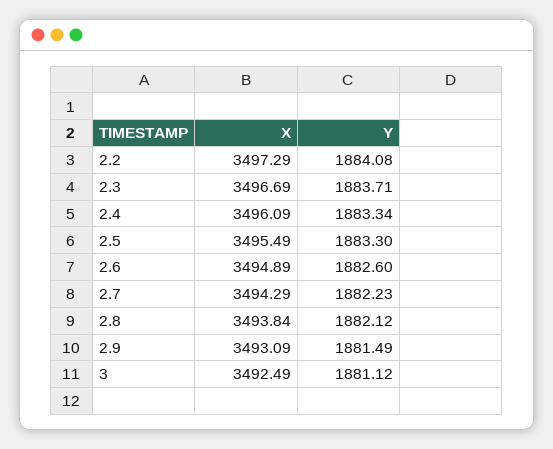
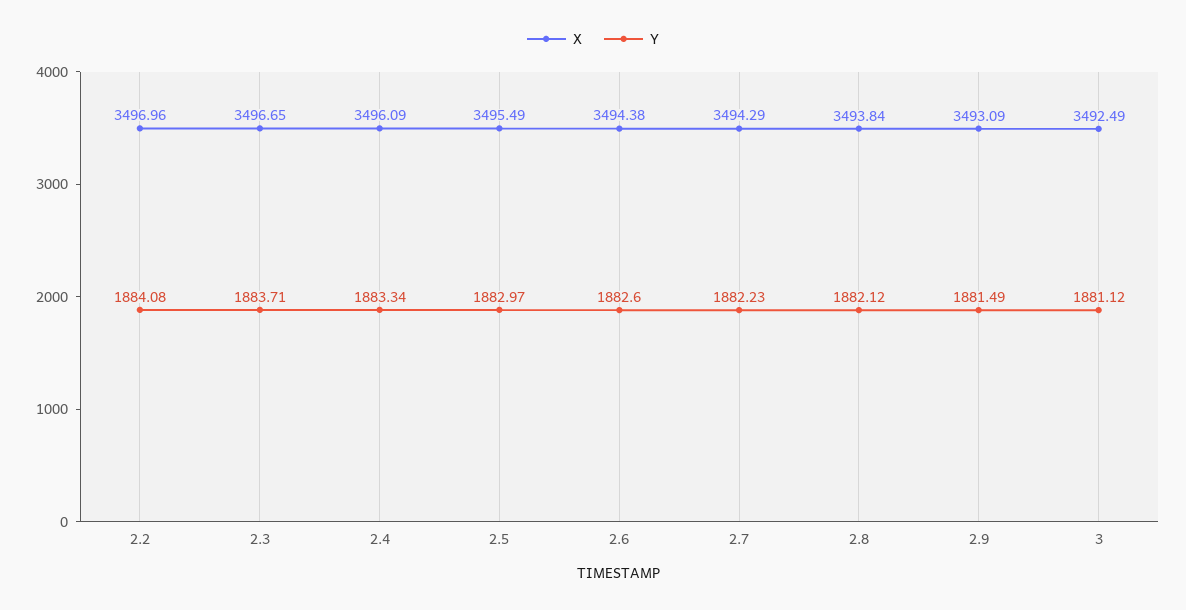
X, 2.2: 3497.29 -> 3496.96
X, 2.3: 3496.69 -> 3496.65
Y, 2.5: 1883.3 -> 1882.97
X, 2.6: 3494.89 -> 3494.38

